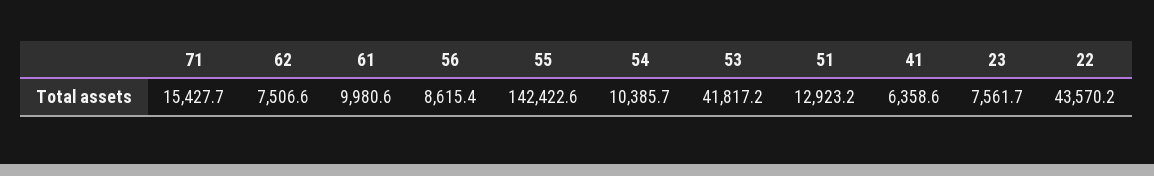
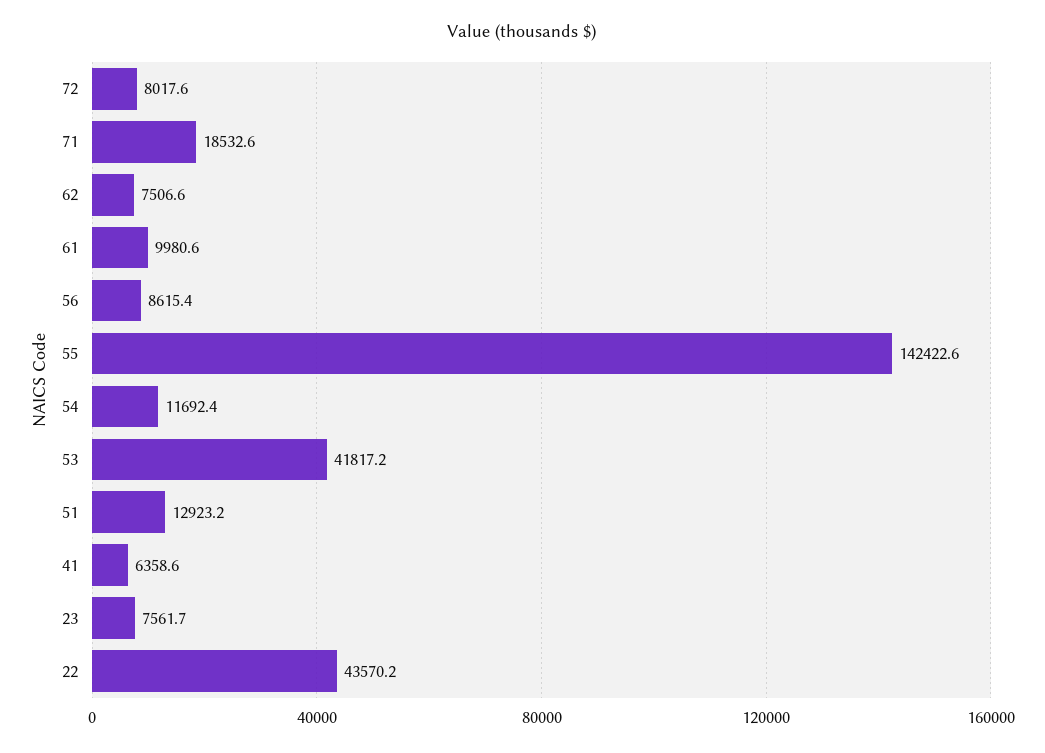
71: 15427.7 -> 18532.6
54: 10385.7 -> 11692.4
72: none -> 8017.6

